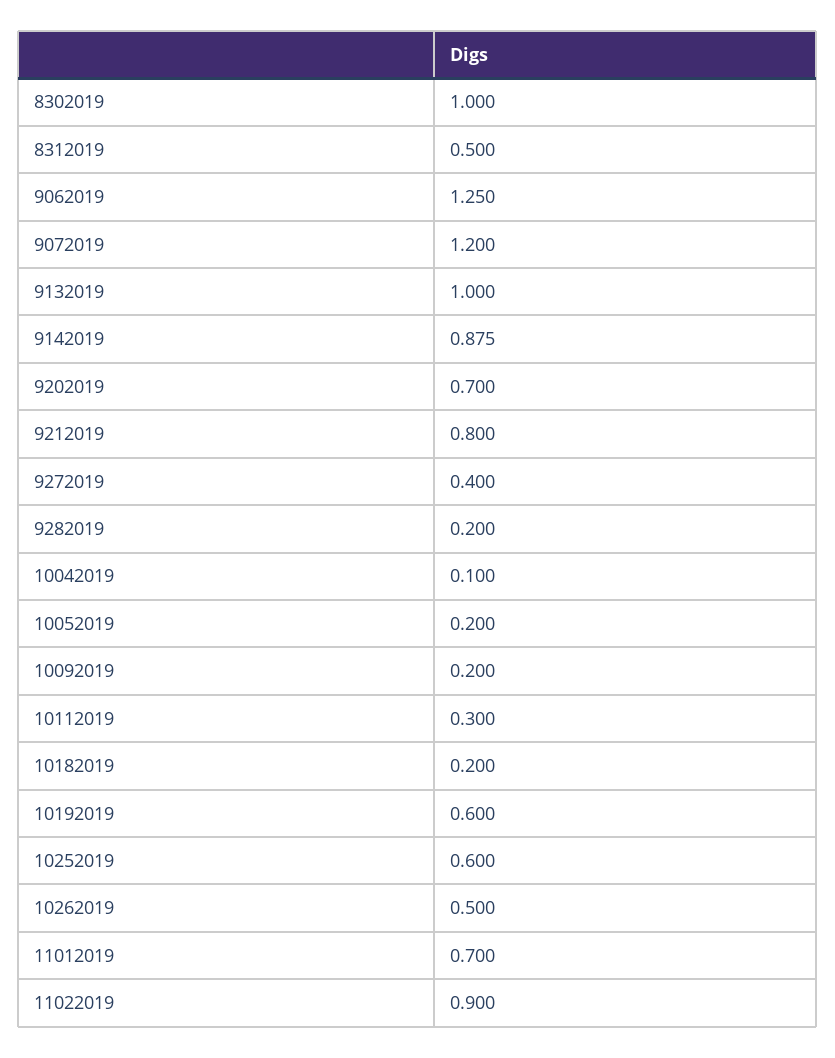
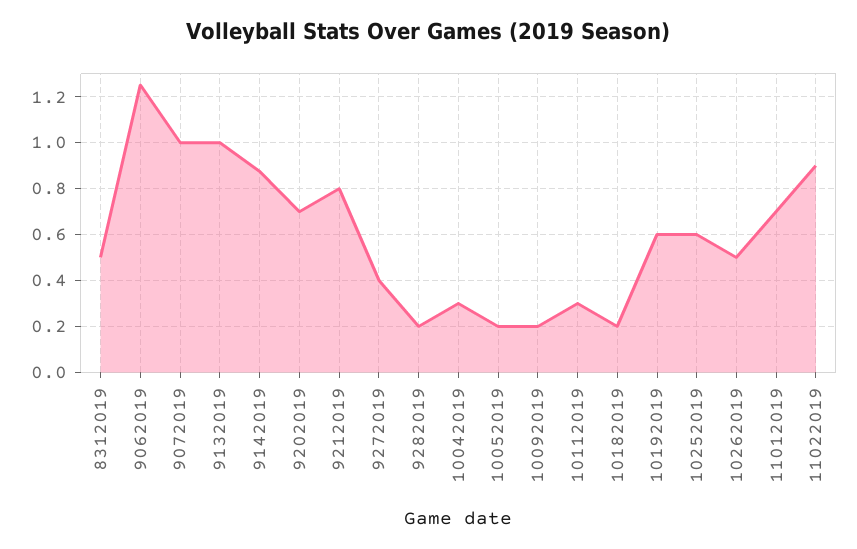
8302019: 1 -> none
9072019: 1.2 -> 1
10042019: 0.1 -> 0.3

